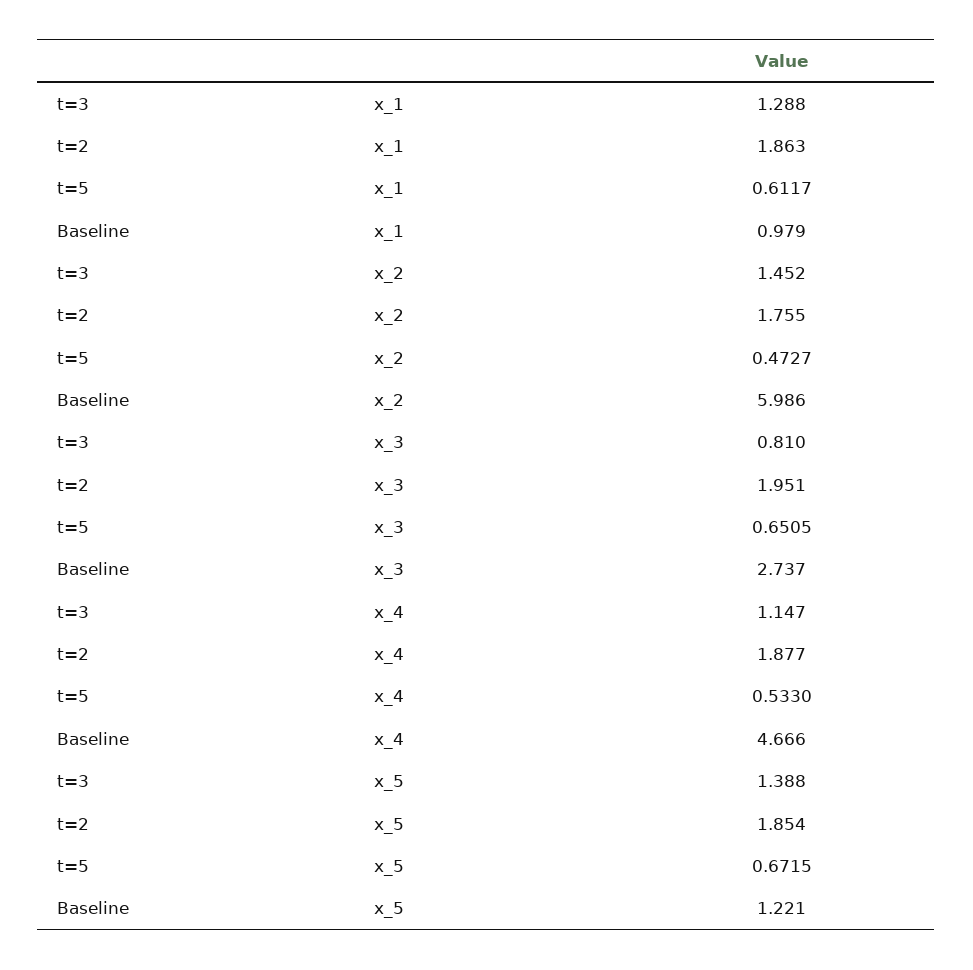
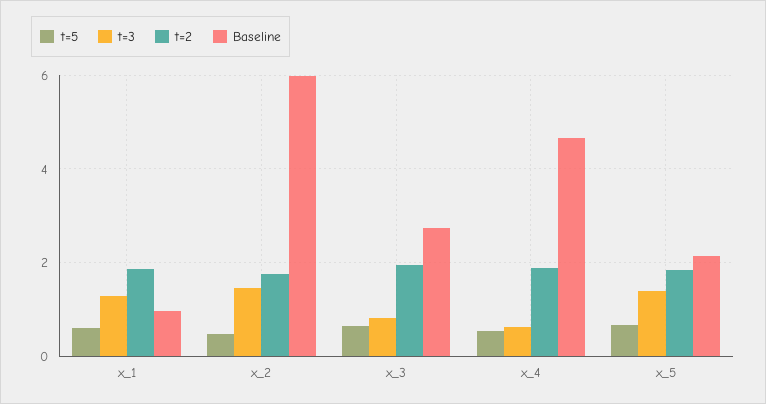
t=3, x_4: 1.147 -> 0.6
Baseline, x_5: 1.221 -> 2.2

